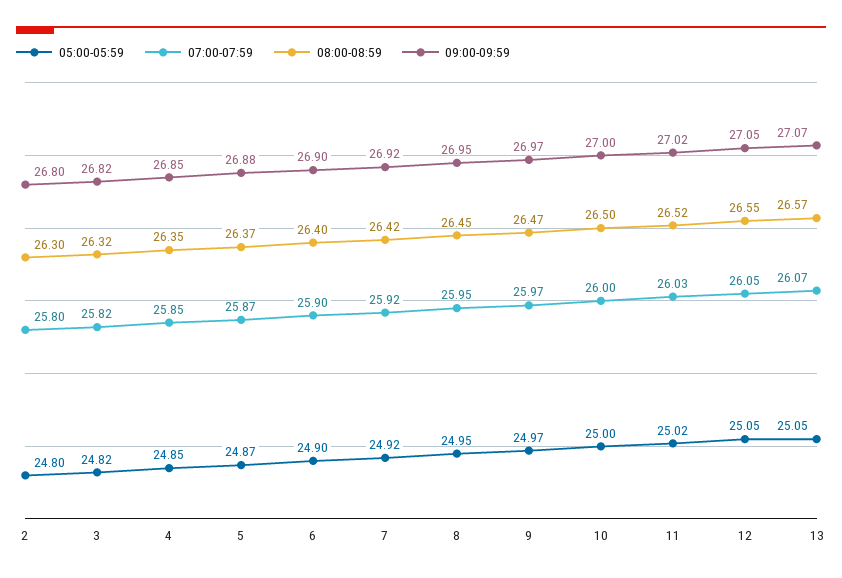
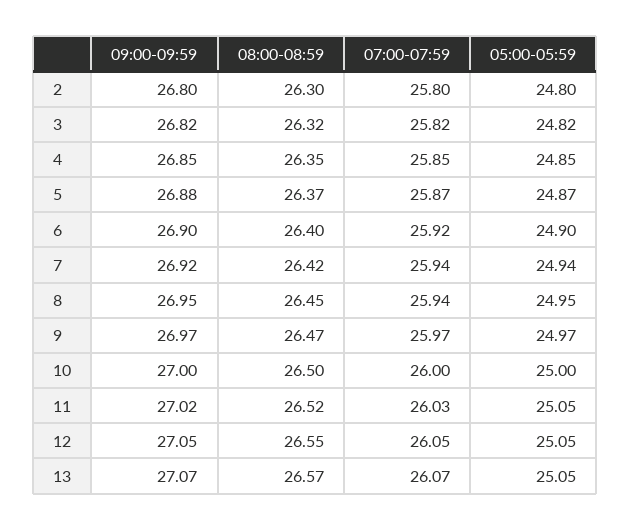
07:00-07:59, 6: 25.9 -> 25.92
05:00-05:59, 7: 24.92 -> 24.94
07:00-07:59, 7: 25.92 -> 25.94
07:00-07:59, 8: 25.95 -> 25.94
05:00-05:59, 11: 25.02 -> 25.05

